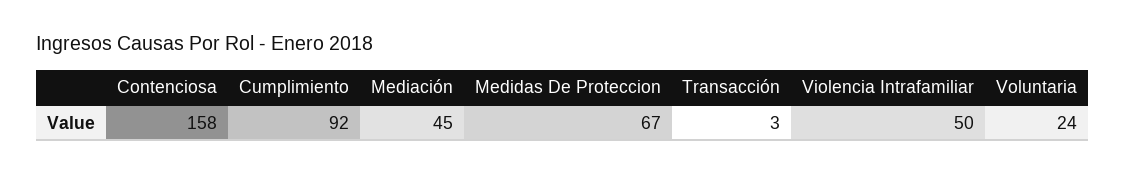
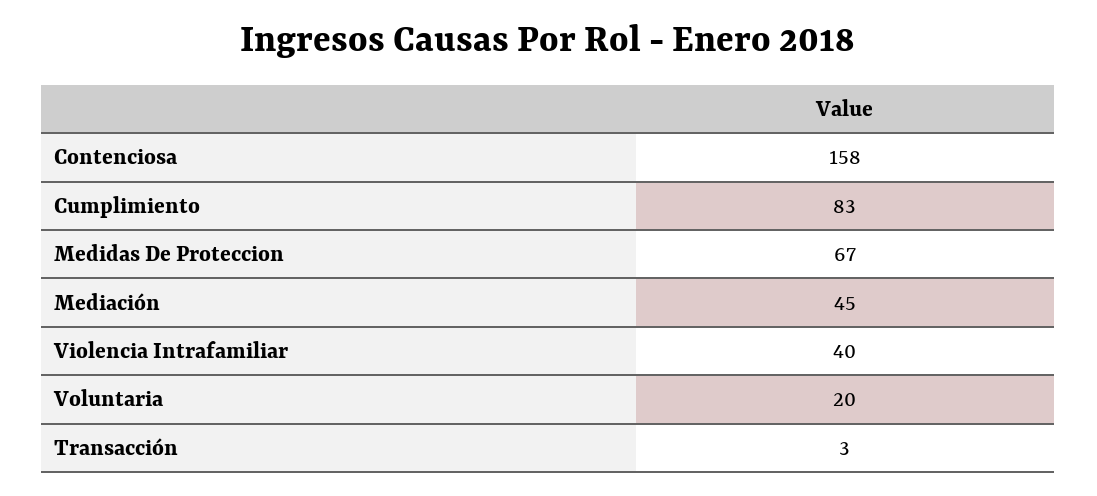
Cumplimiento: 92 -> 83
Violencia Intrafamiliar: 50 -> 40
Voluntaria: 24 -> 20

